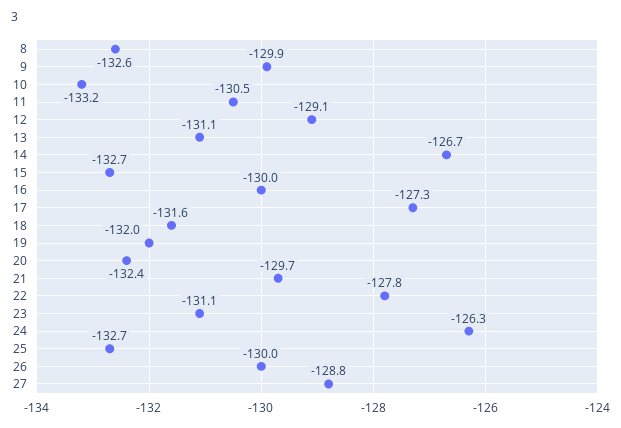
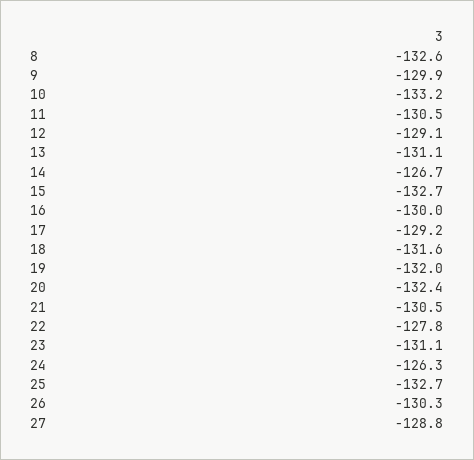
17: -127.3 -> -129.2
21: -129.7 -> -130.5
26: -130 -> -130.3

